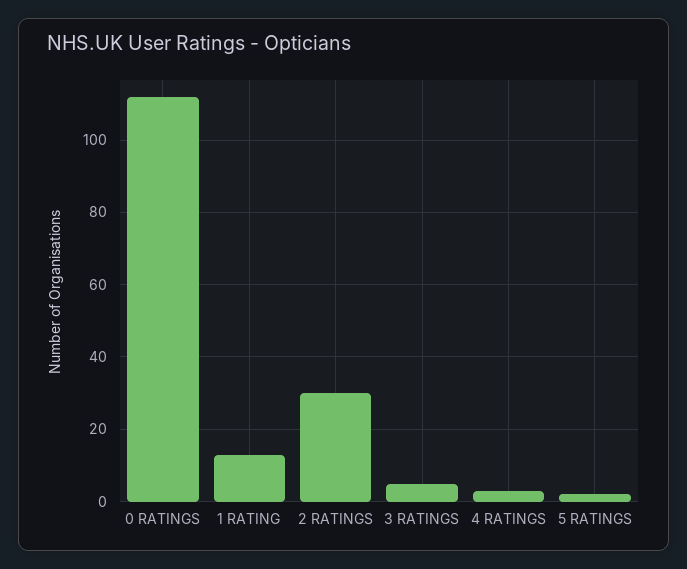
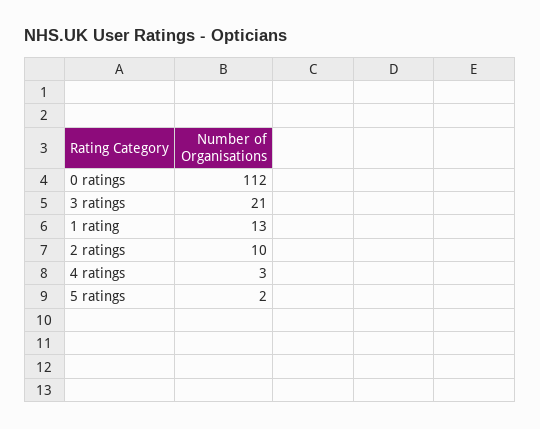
2 RATINGS: 30 -> 10
3 RATINGS: 5 -> 21

